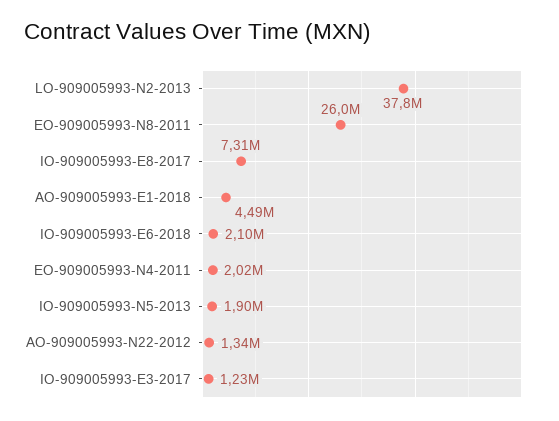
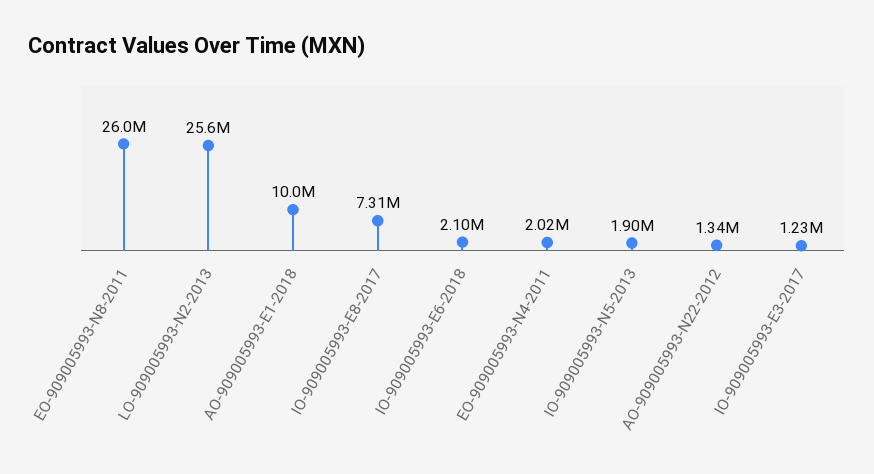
LO-909005993-N2-2013: 37800000 -> 25600000
AO-909005993-E1-2018: 4490000 -> 10000000

